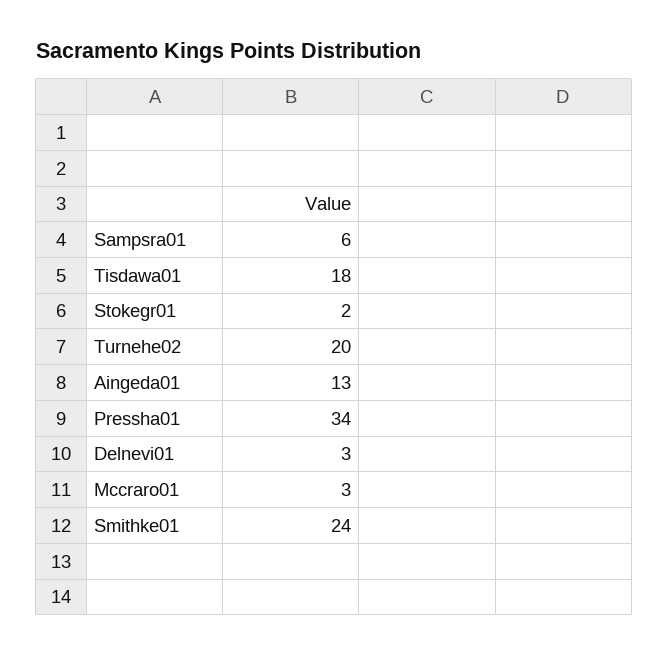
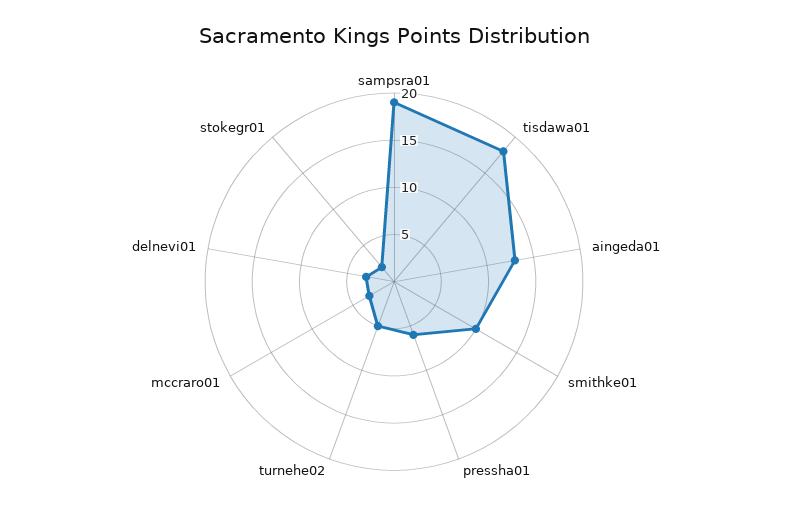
Sampsra01: 6 -> 19
Turnehe02: 20 -> 5
Pressha01: 34 -> 6
Smithke01: 24 -> 10

